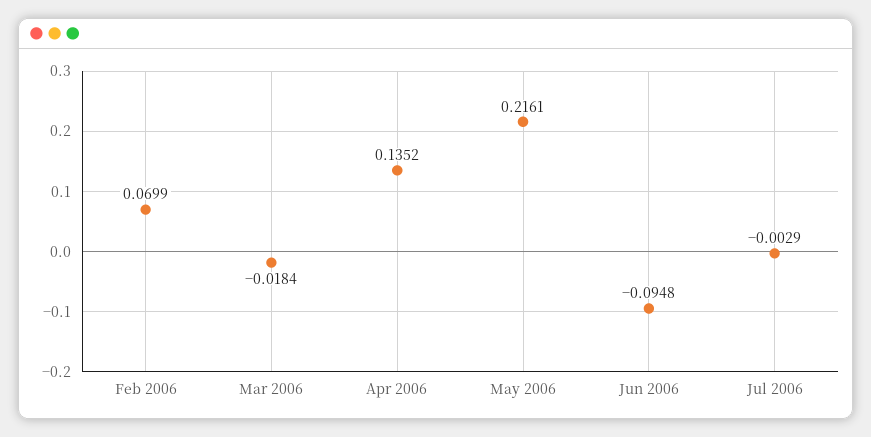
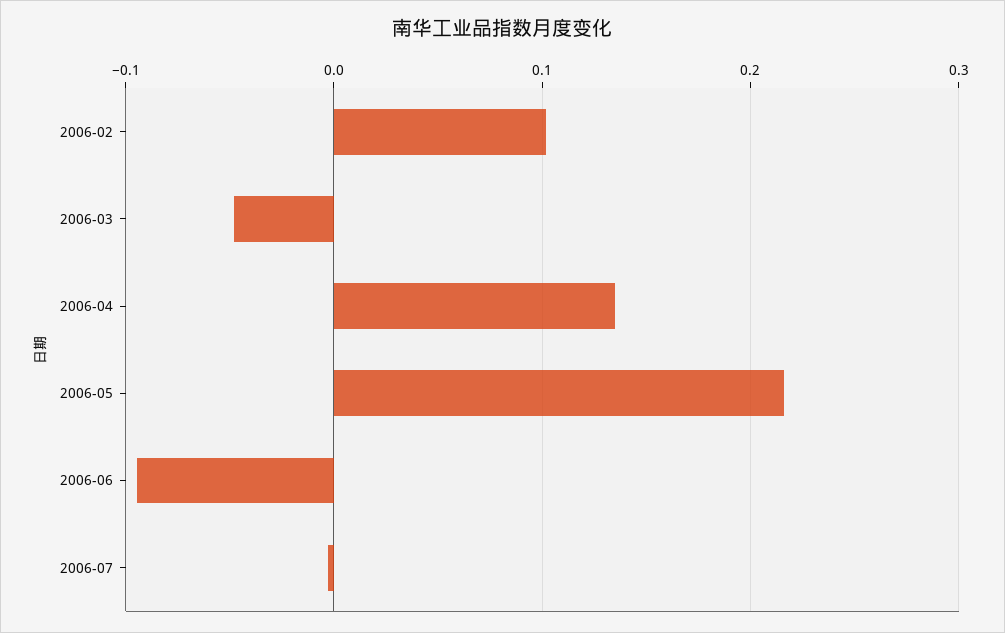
Feb 2006: 0.0699 -> 0.1
Mar 2006: -0.0184 -> -0.05

